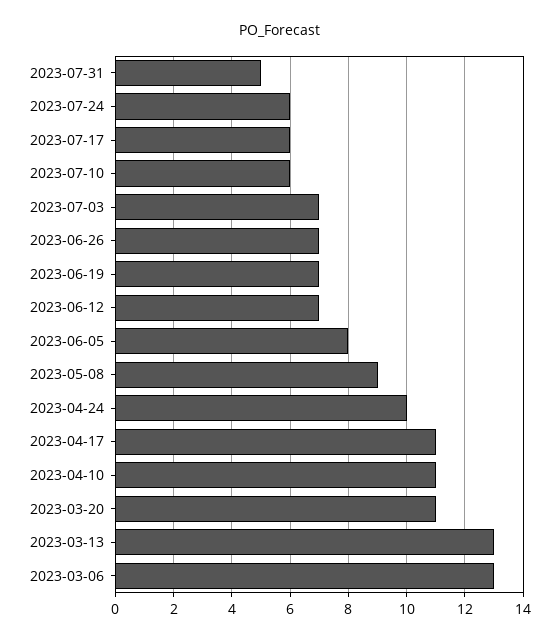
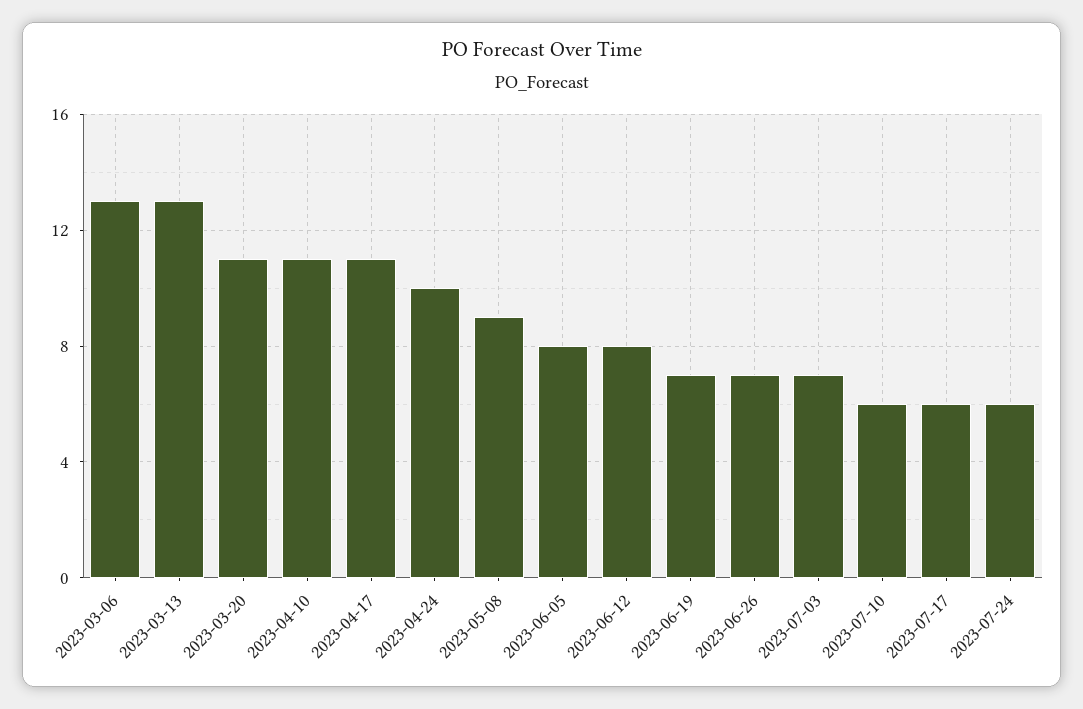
2023-07-31: 5 -> none
2023-06-12: 7 -> 8

